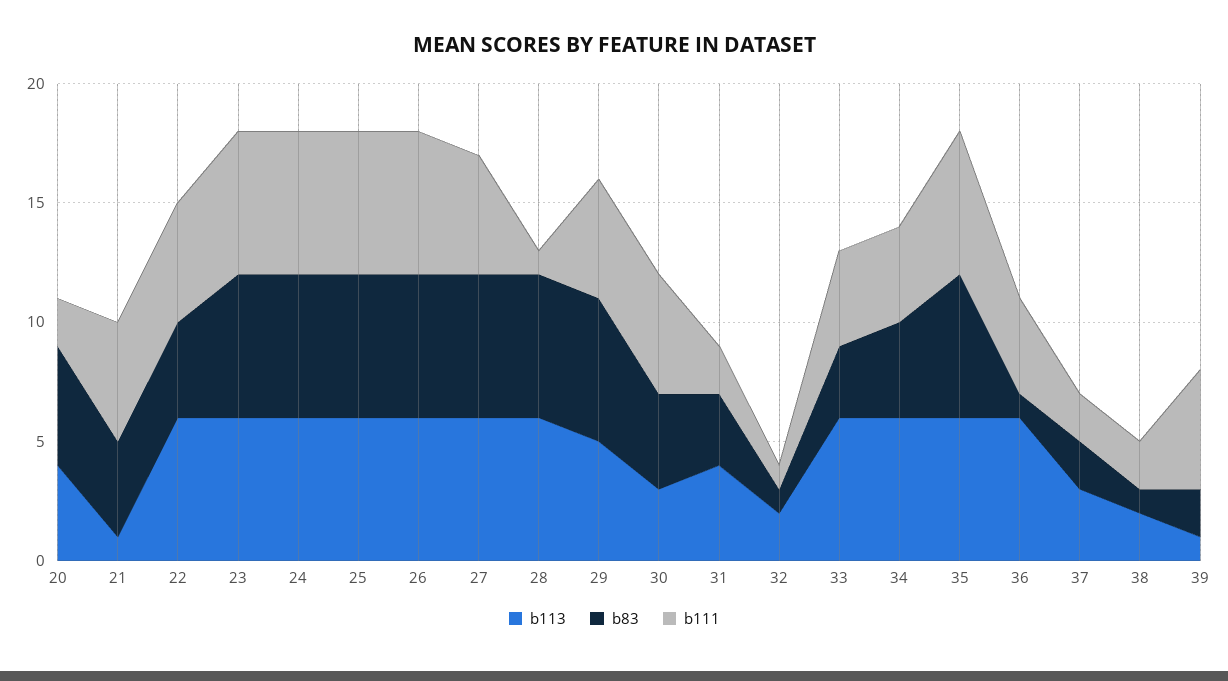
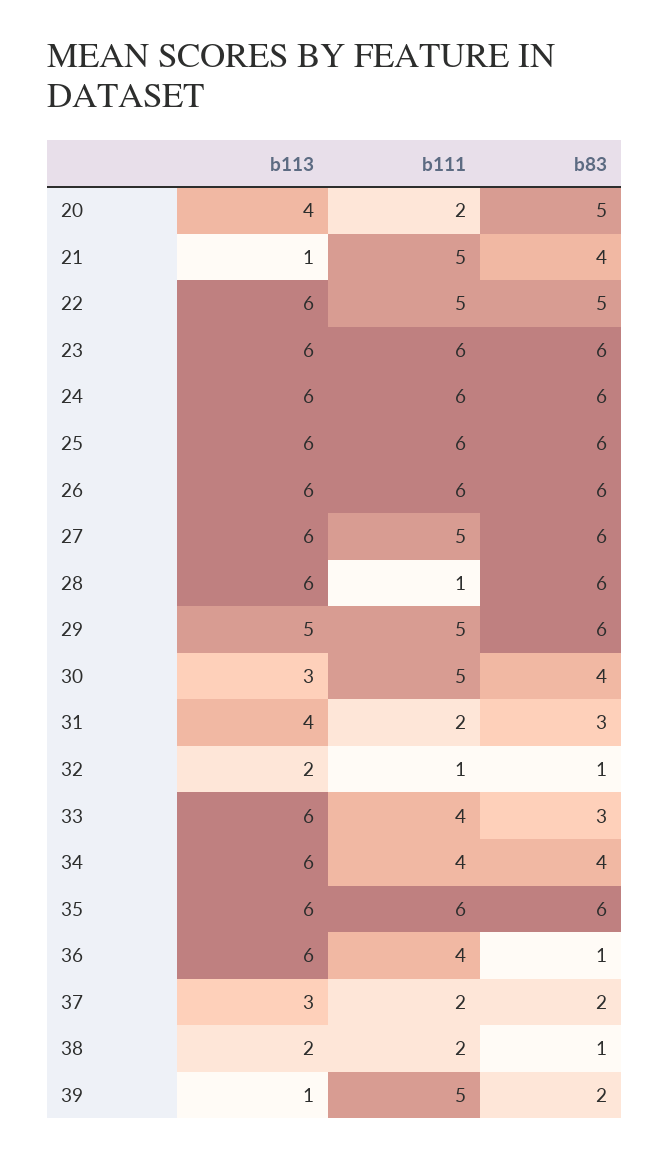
b83, 22: 4 -> 5

